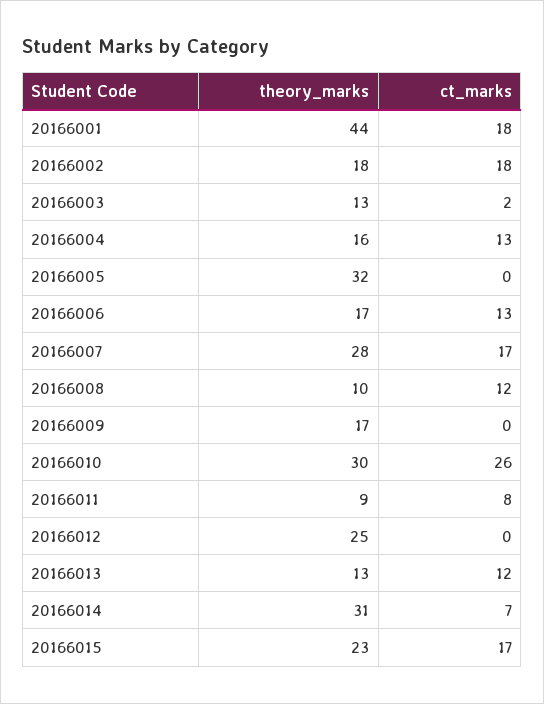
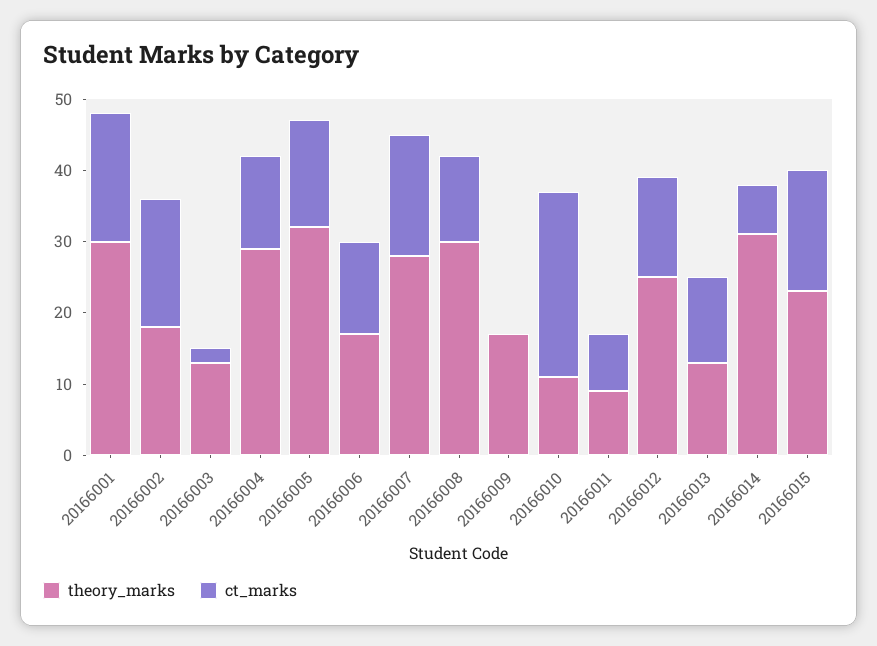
theory_marks, 20166001: 44 -> 30
theory_marks, 20166004: 16 -> 30
ct_marks, 20166005: 0 -> 15
theory_marks, 20166008: 10 -> 30
theory_marks, 20166010: 30 -> 10
ct_marks, 20166012: 0 -> 15

